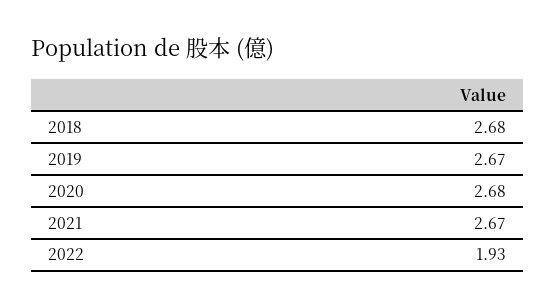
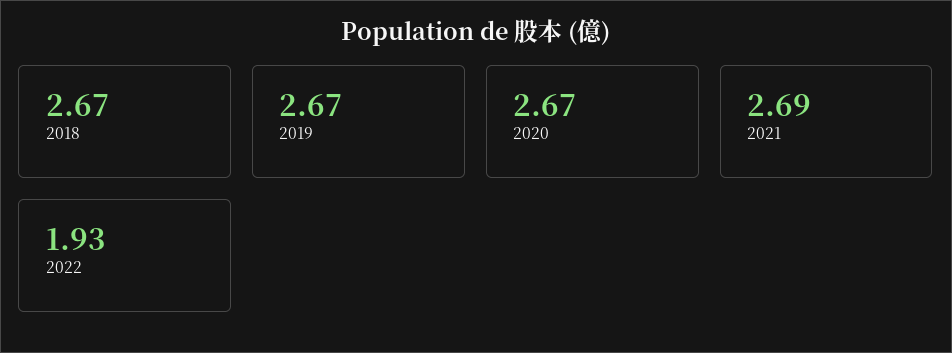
2018: 2.68 -> 2.67
2020: 2.68 -> 2.67
2021: 2.67 -> 2.69

